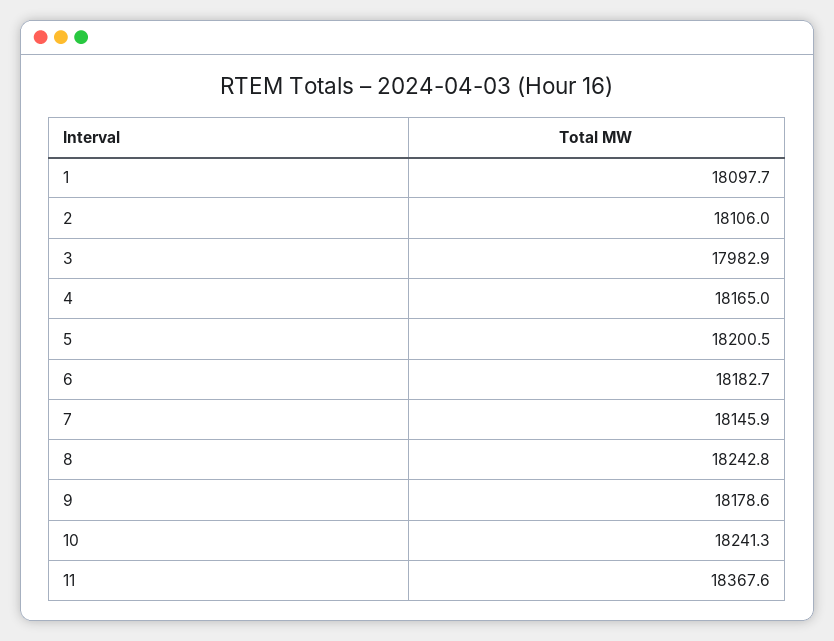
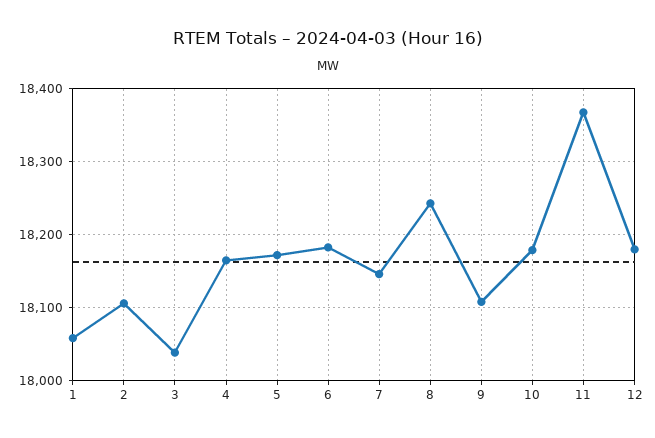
1: 18097.7 -> 18060
3: 17982.9 -> 18040
5: 18200.5 -> 18170
9: 18178.6 -> 18110
10: 18241.3 -> 18180
12: none -> 18180

